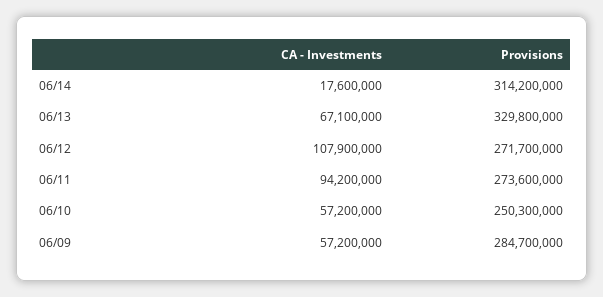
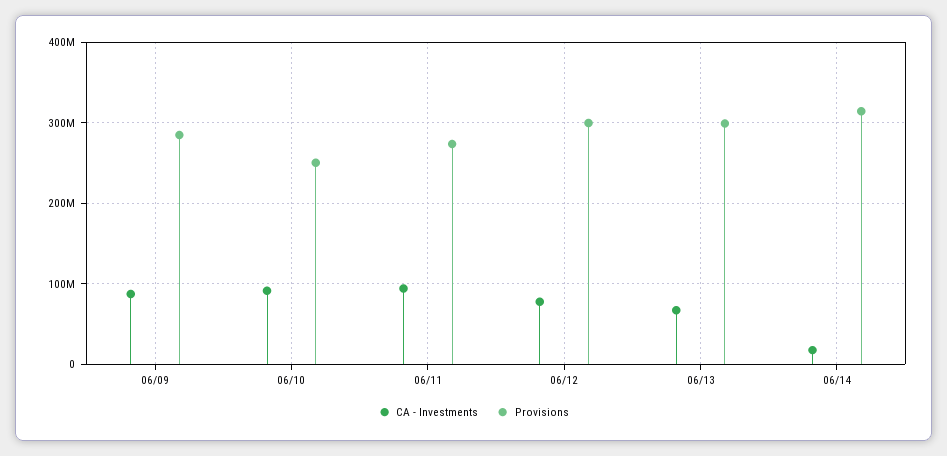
Provisions, 06/13: 329800000 -> 300000000
CA - Investments, 06/12: 107900000 -> 80000000
Provisions, 06/12: 271700000 -> 300000000
CA - Investments, 06/10: 57200000 -> 90000000
CA - Investments, 06/09: 57200000 -> 90000000

